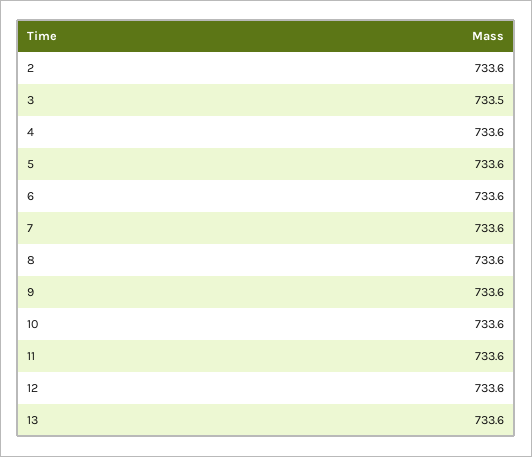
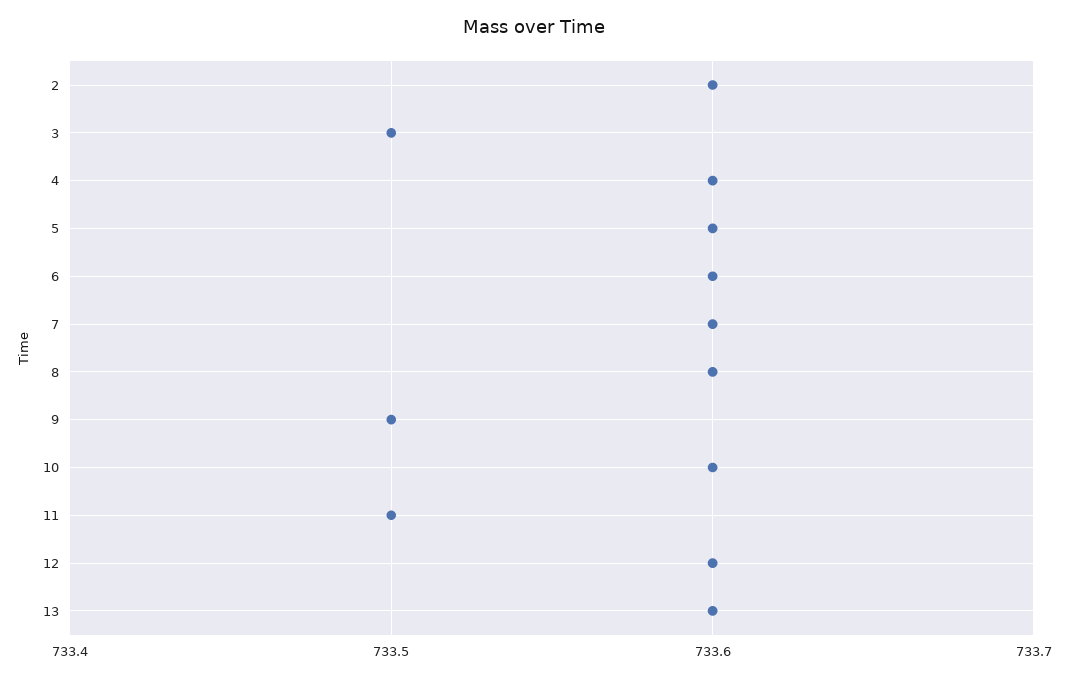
9: 733.6 -> 733.5
11: 733.6 -> 733.5

